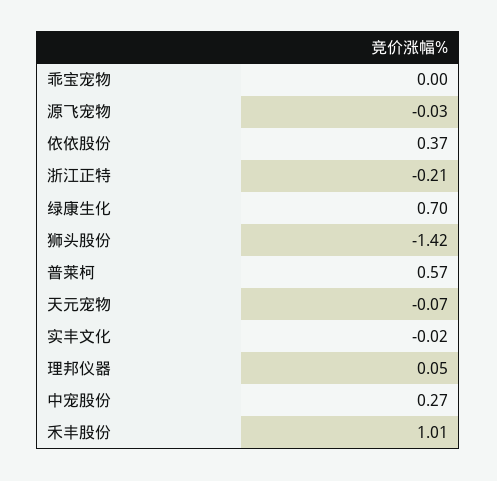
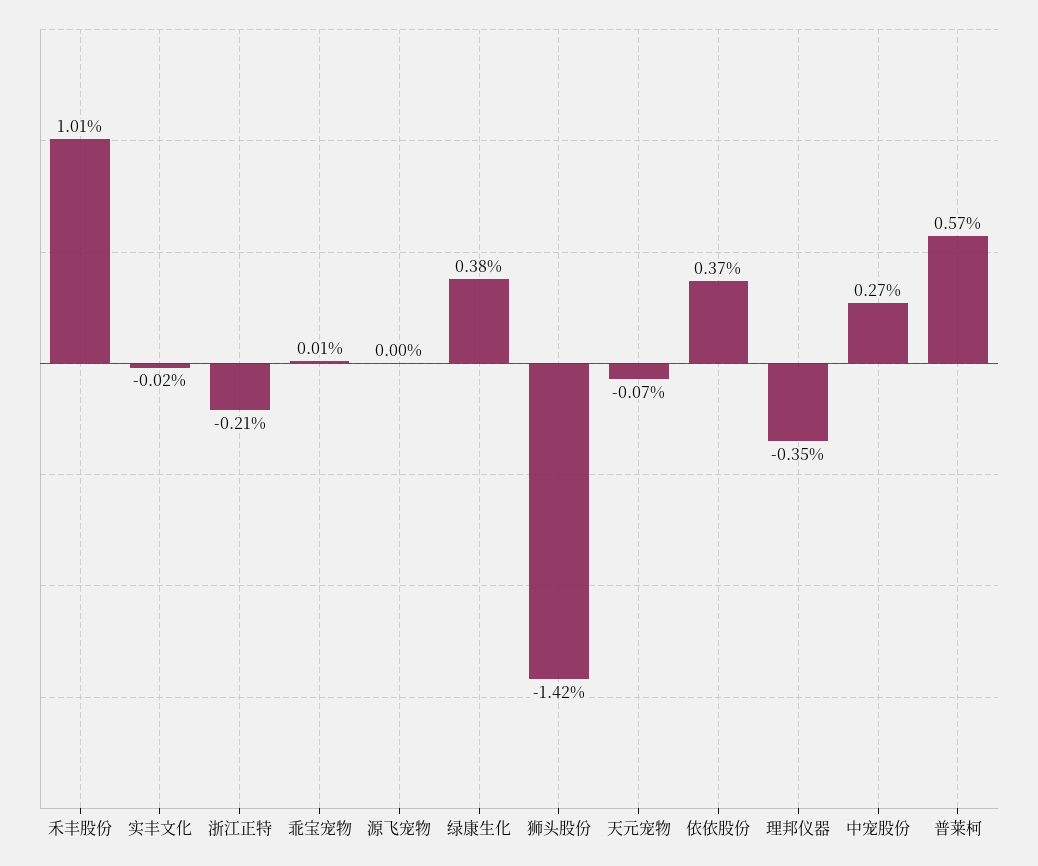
乖宝宠物: 0 -> 0.01
源飞宠物: -0.03 -> 0
绿康生化: 0.7 -> 0.38
理邦仪器: 0.05 -> -0.35

